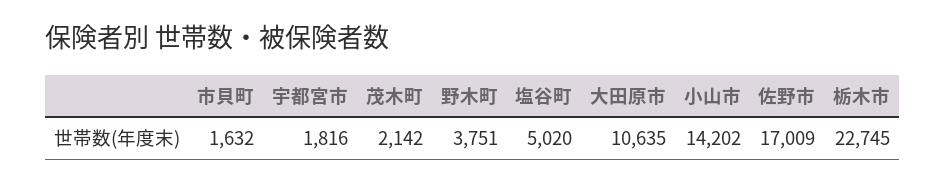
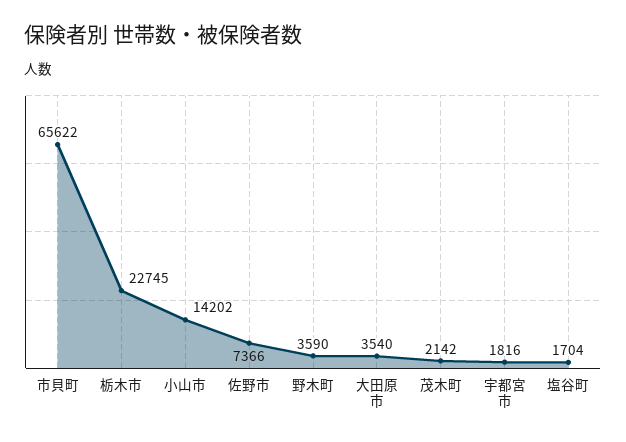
市貝町: 1632 -> 65622
野木町: 3751 -> 3590
塩谷町: 5020 -> 1704
大田原市: 10635 -> 3540
佐野市: 17009 -> 7366

